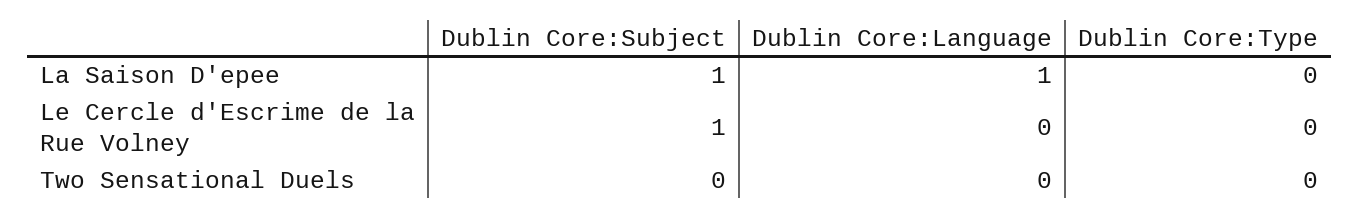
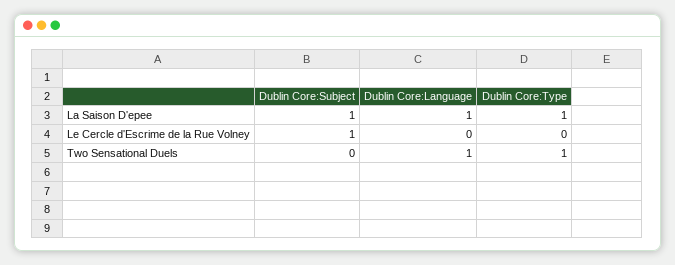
Dublin Core:Type, La Saison D'epee: 0 -> 1
Dublin Core:Language, Two Sensational Duels: 0 -> 1
Dublin Core:Type, Two Sensational Duels: 0 -> 1

